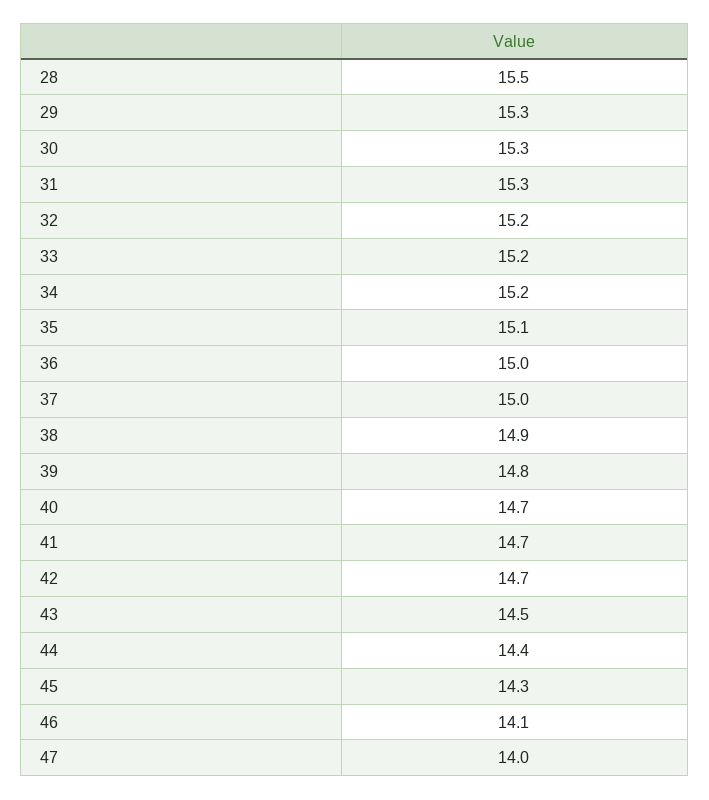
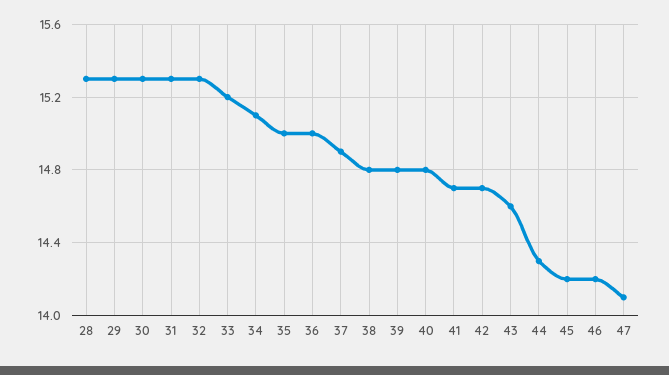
28: 15.5 -> 15.3
32: 15.2 -> 15.3
34: 15.2 -> 15.1
35: 15.1 -> 15
37: 15 -> 14.9
38: 14.9 -> 14.8
40: 14.7 -> 14.8
43: 14.5 -> 14.6
44: 14.4 -> 14.3
45: 14.3 -> 14.2
46: 14.1 -> 14.2
47: 14 -> 14.1

